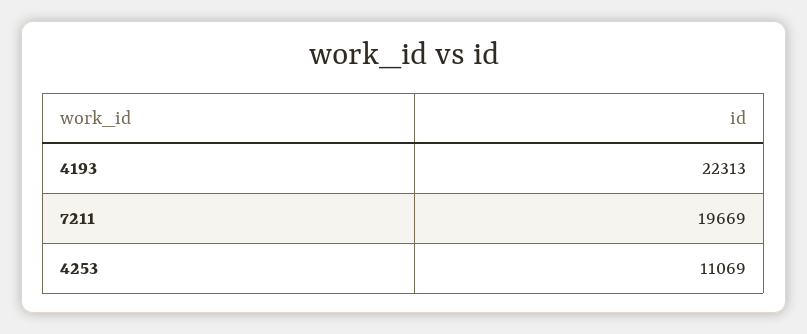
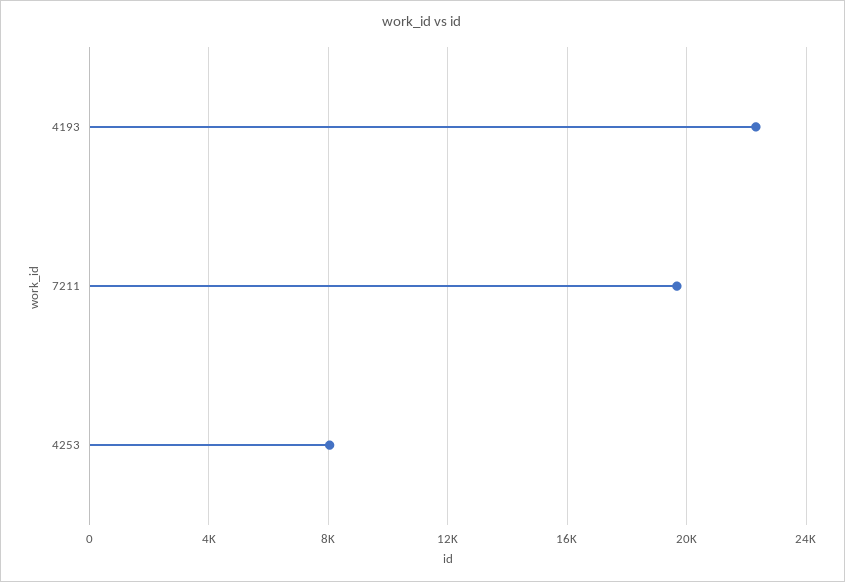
4253: 11069 -> 8000

